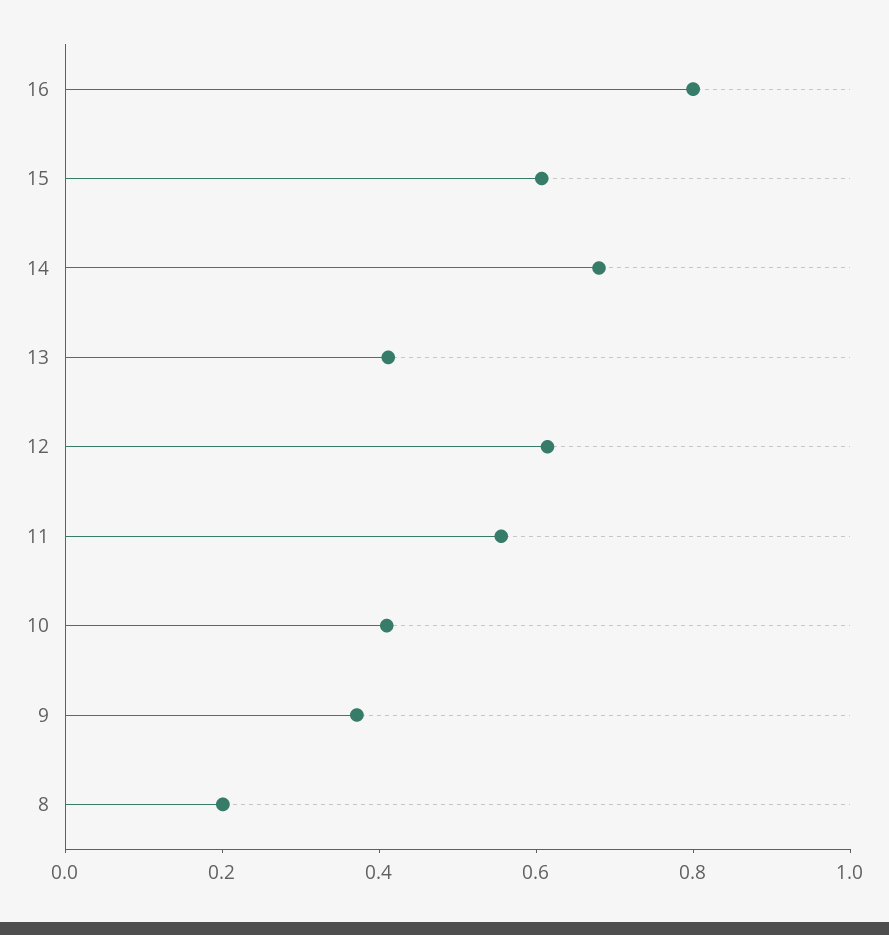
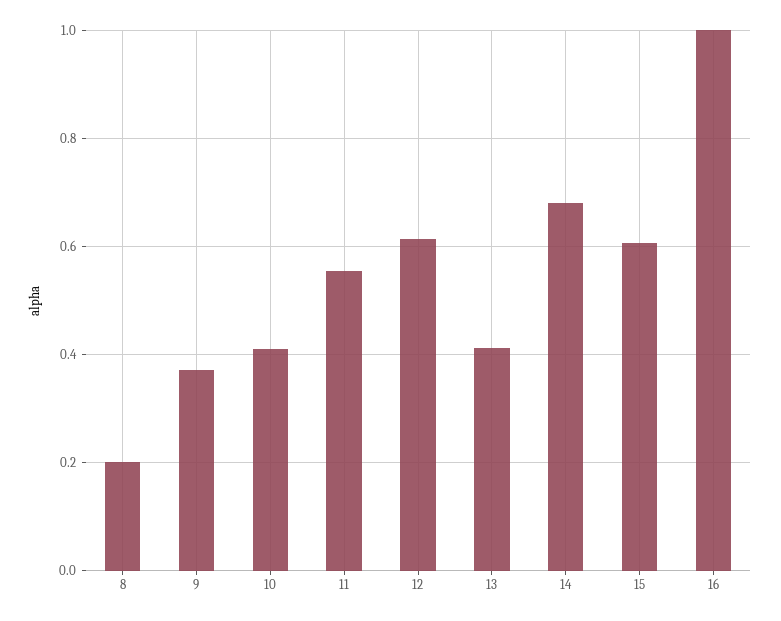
16: 0.8 -> 1

